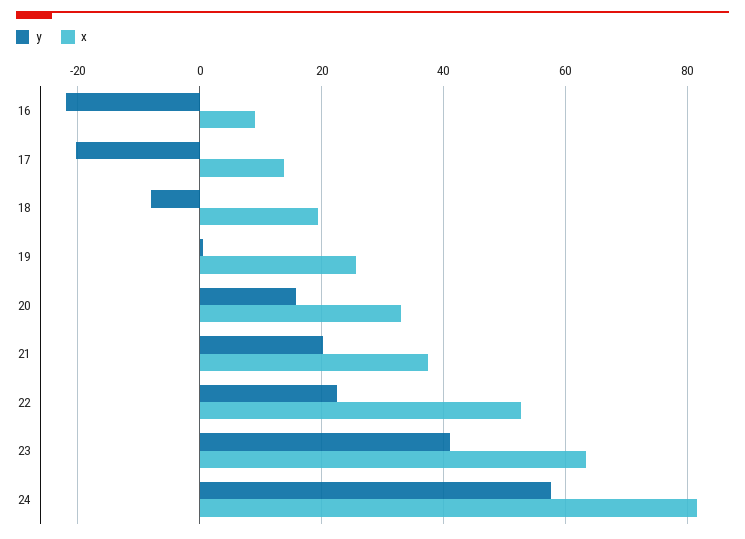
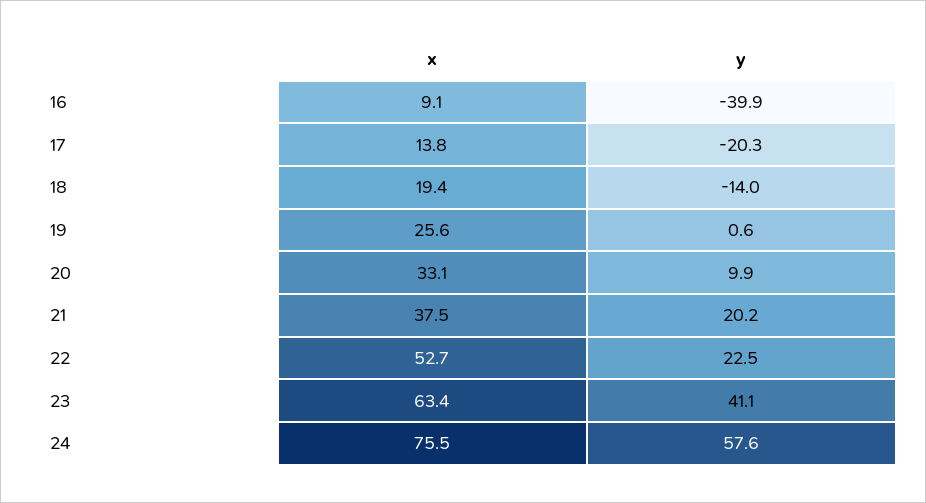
y, 16: -22 -> -39.9
y, 18: -8 -> -14
y, 20: 16 -> 9.9
x, 24: 82 -> 75.5

